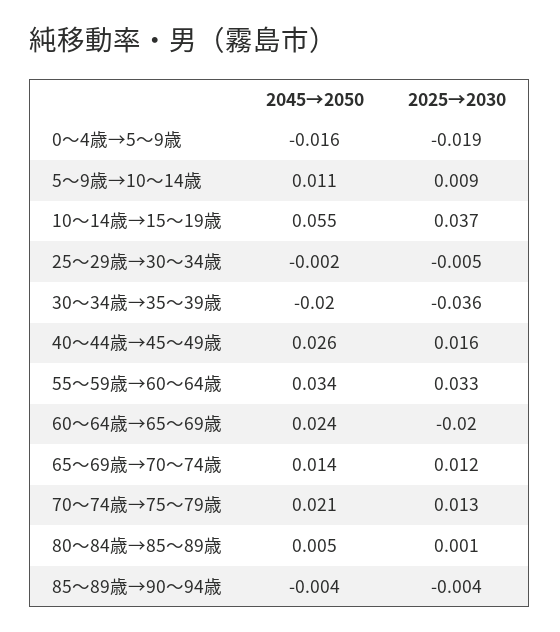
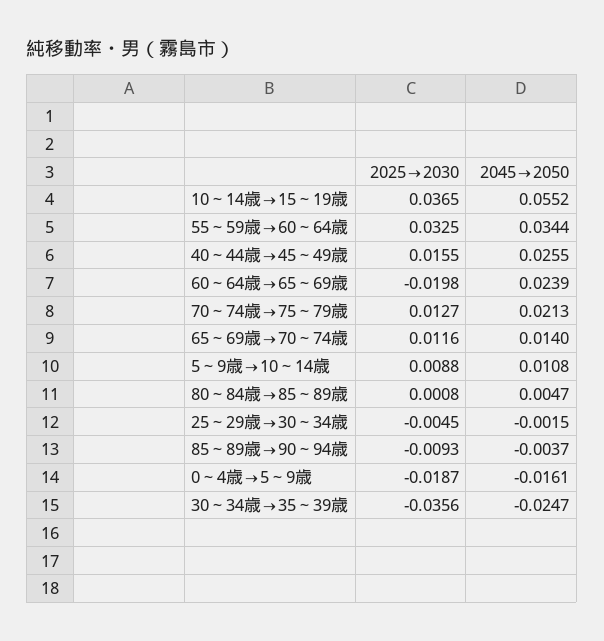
2045→2050, 30～34歳→35～39歳: -0.02 -> -0.0247
2025→2030, 85～89歳→90～94歳: -0.004 -> -0.0093

